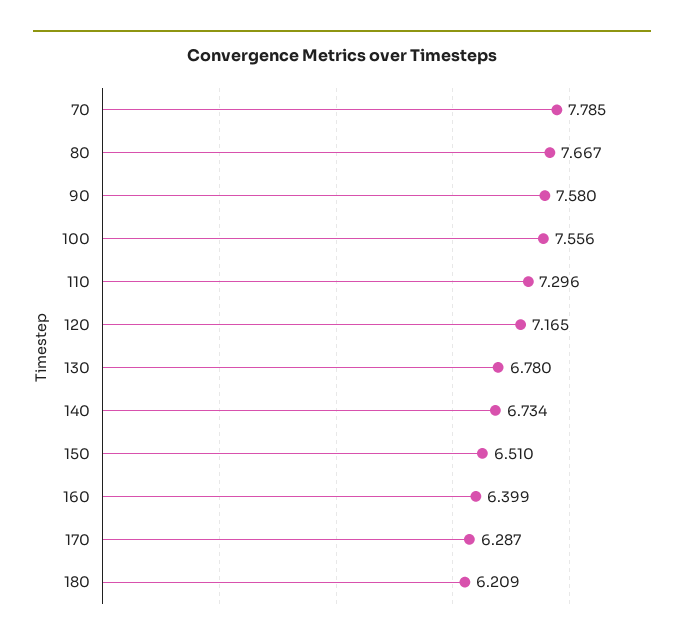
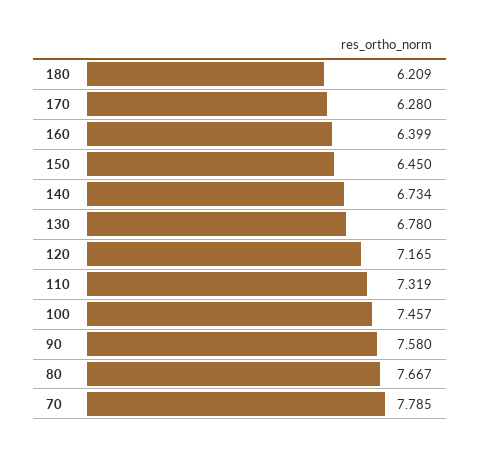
100: 7.556 -> 7.457
110: 7.296 -> 7.319
150: 6.51 -> 6.45
170: 6.287 -> 6.28

